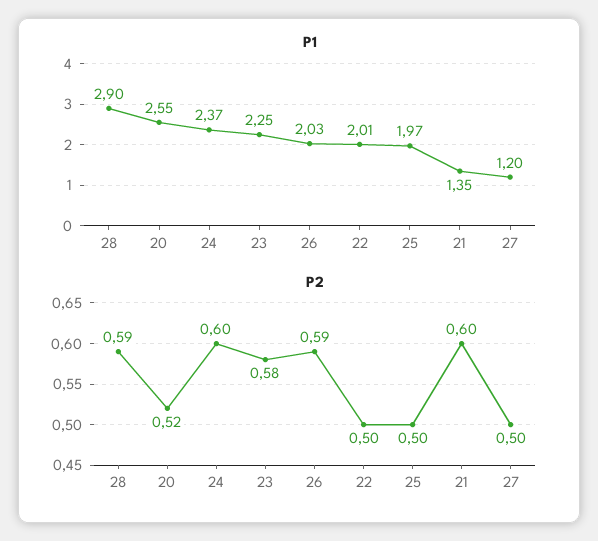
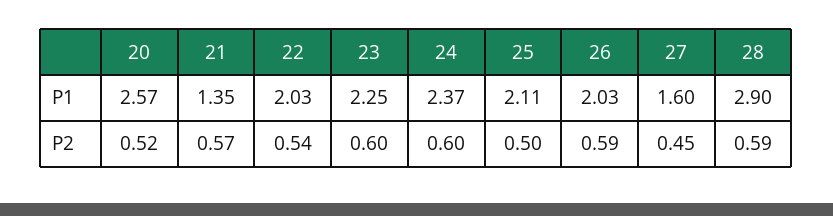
P1, 20: 2.55 -> 2.57
P1, 22: 2.01 -> 2.03
P1, 25: 1.97 -> 2.11
P1, 27: 1.2 -> 1.6
P2, 23: 0.58 -> 0.6
P2, 22: 0.5 -> 0.54
P2, 21: 0.6 -> 0.57
P2, 27: 0.5 -> 0.45

